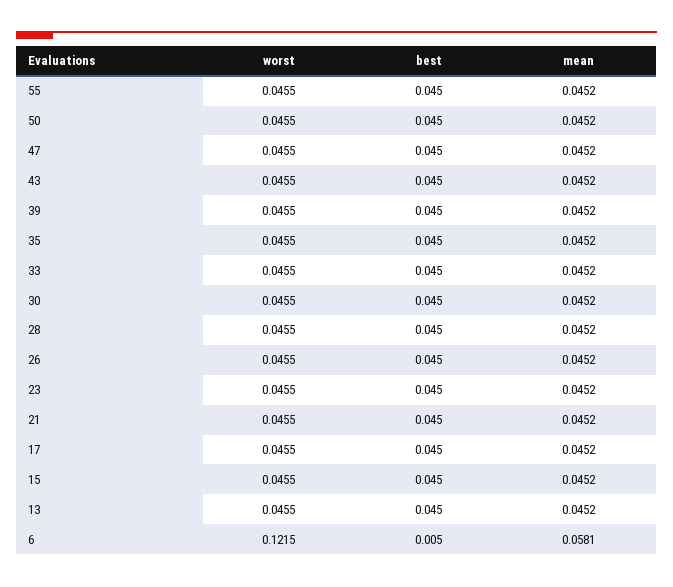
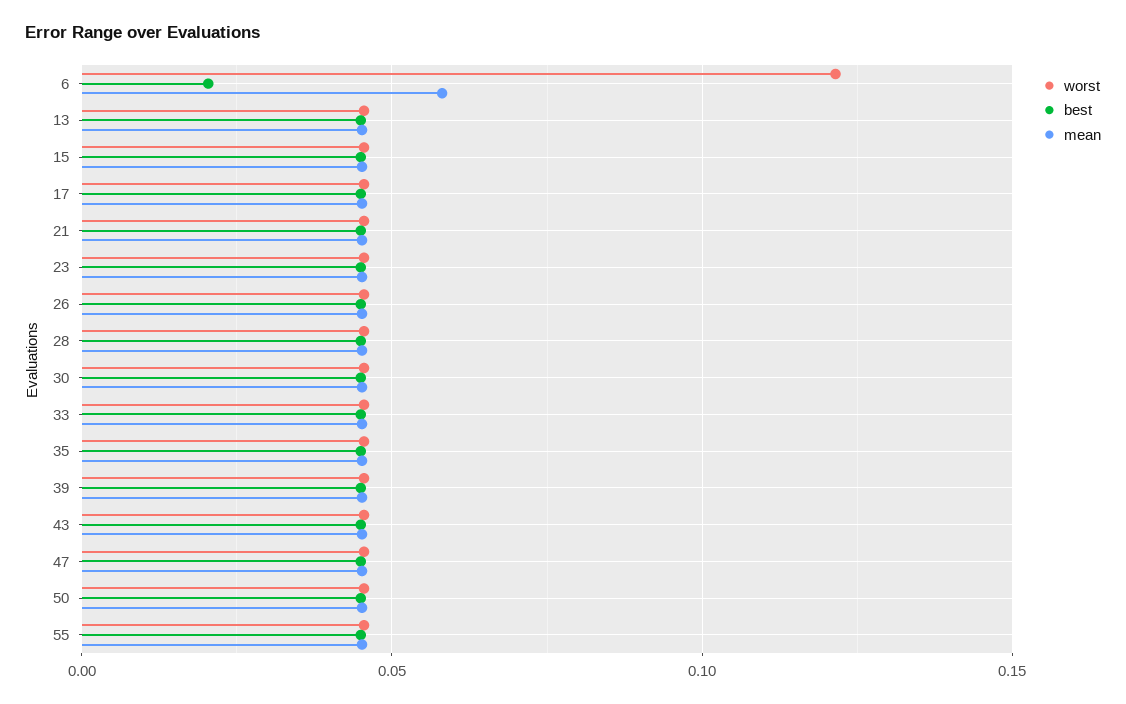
best, 6: 0.005 -> 0.02

